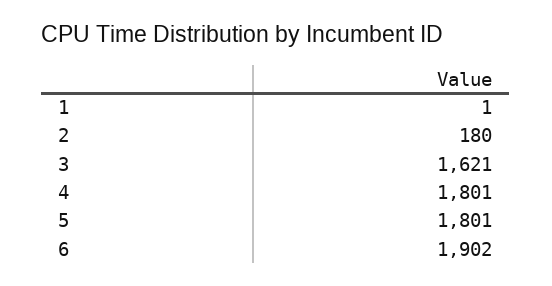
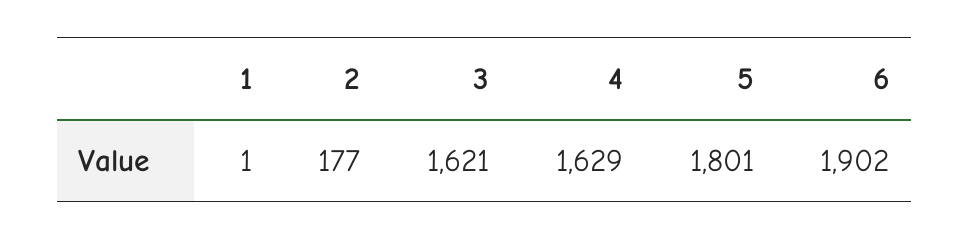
2: 180 -> 177
4: 1801 -> 1629

